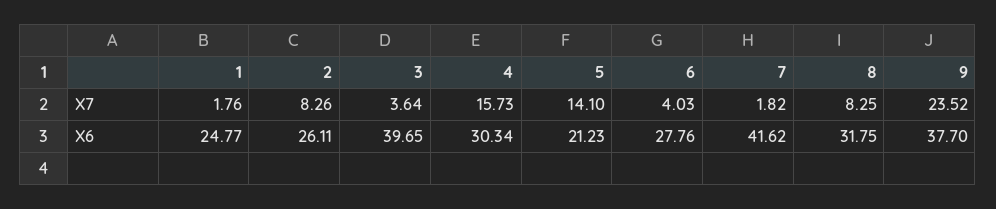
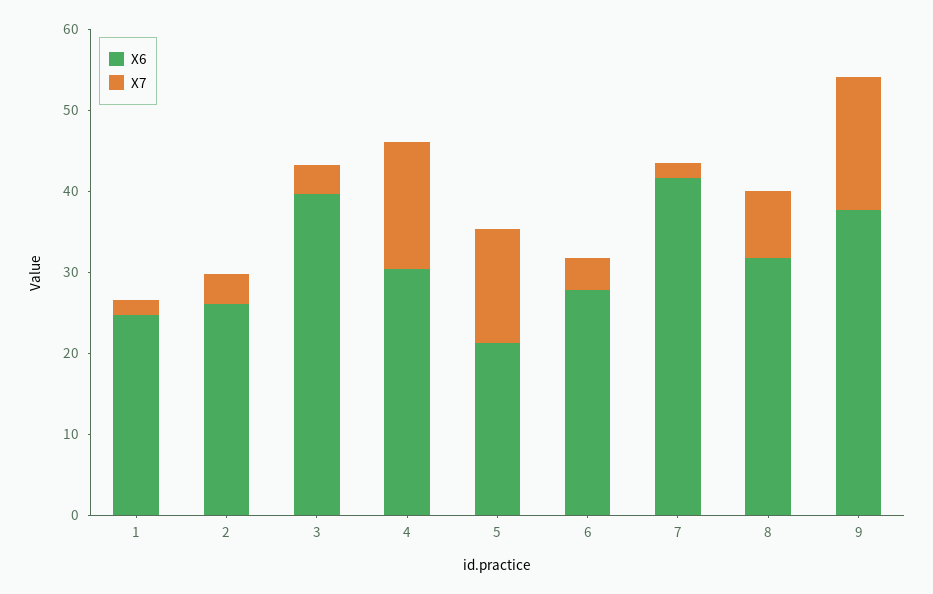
X7, 2: 8.26 -> 4
X7, 9: 23.52 -> 16

